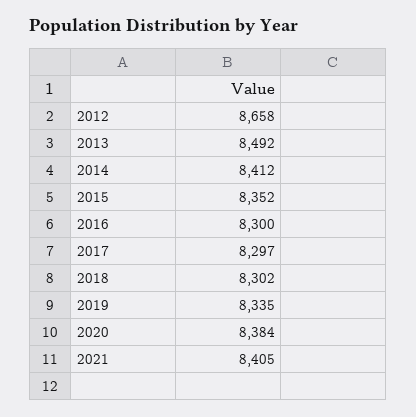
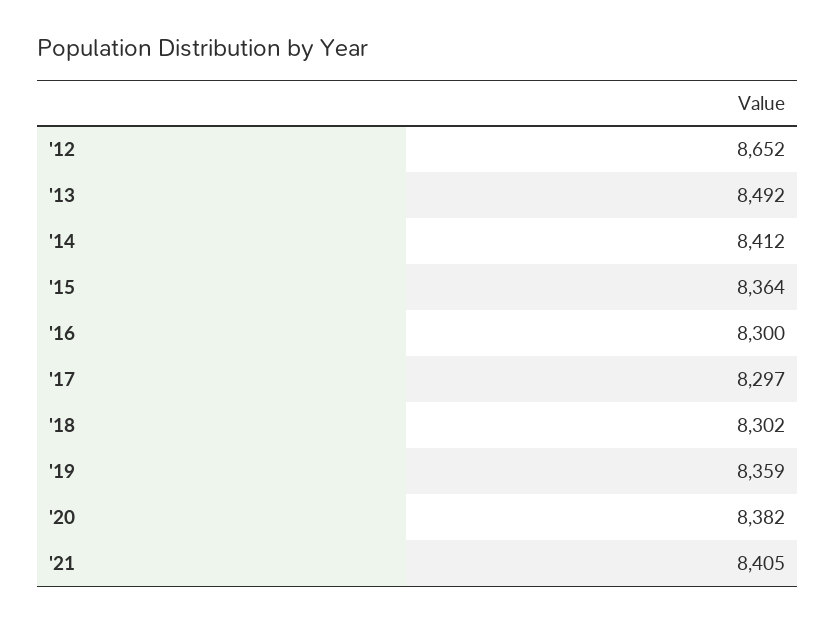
2012: 8658 -> 8652
2015: 8352 -> 8364
2019: 8335 -> 8359
2020: 8384 -> 8382

